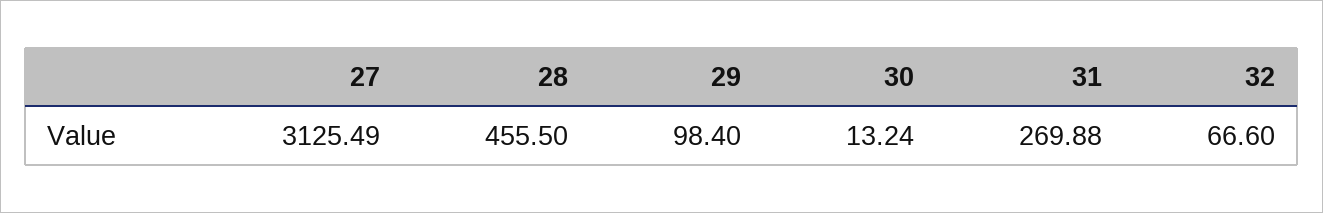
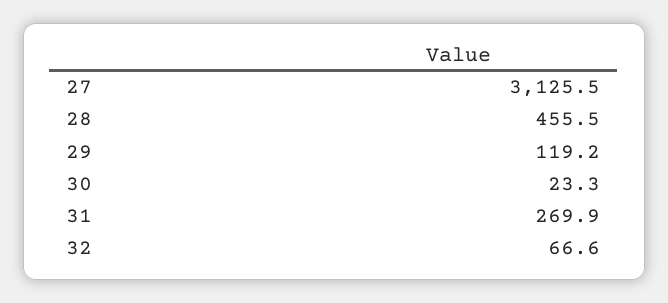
29: 98.4 -> 119.2
30: 13.24 -> 23.3

